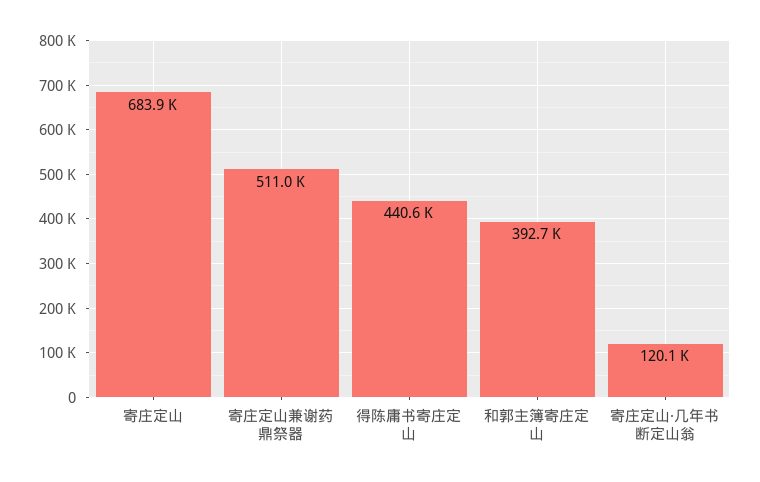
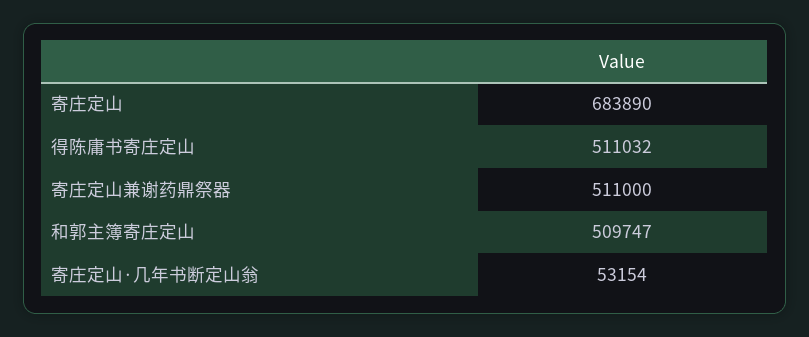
得陈庸书寄庄定山: 440600 -> 511032
和郭主簿寄庄定山: 392700 -> 509747
寄庄定山·几年书断定山翁: 120100 -> 53154

